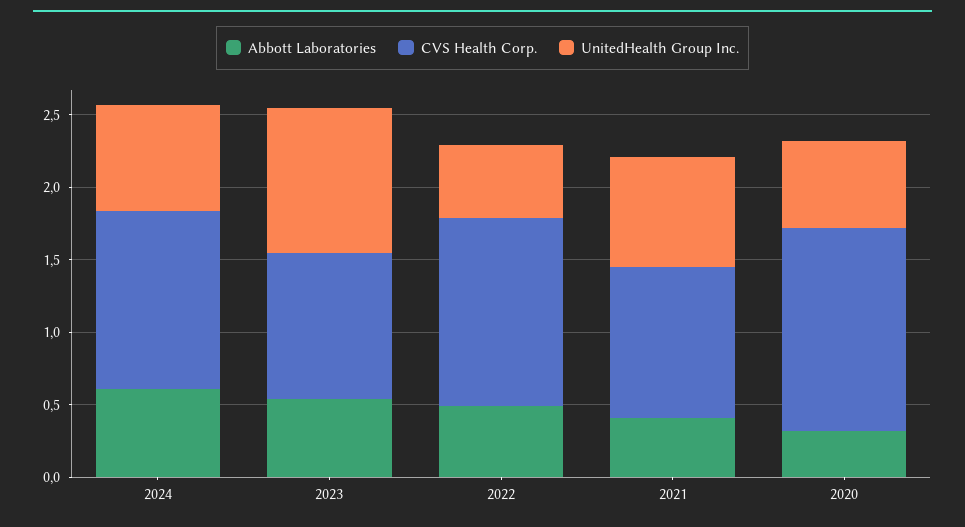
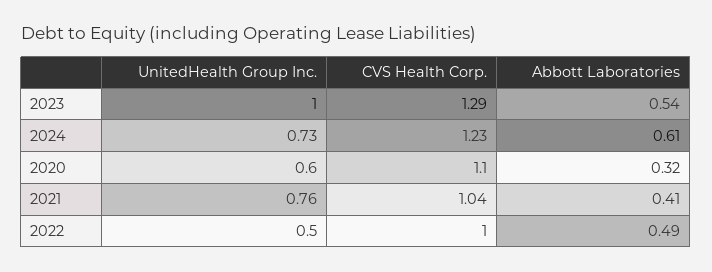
CVS Health Corp., 2023: 1 -> 1.29
CVS Health Corp., 2022: 1.3 -> 1
CVS Health Corp., 2020: 1.4 -> 1.1

